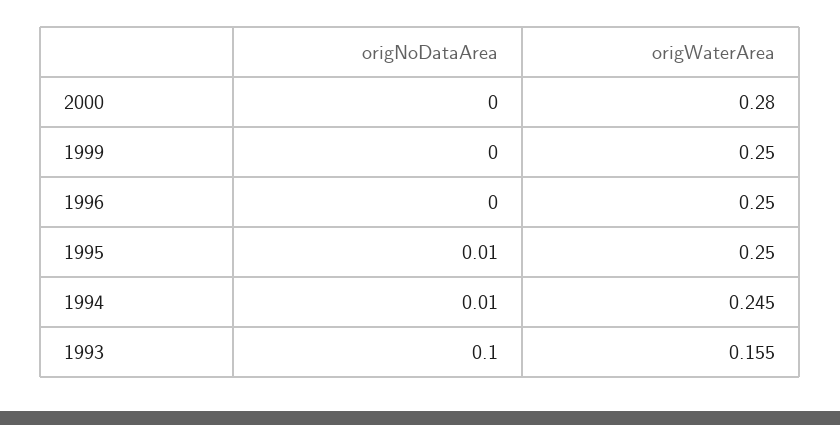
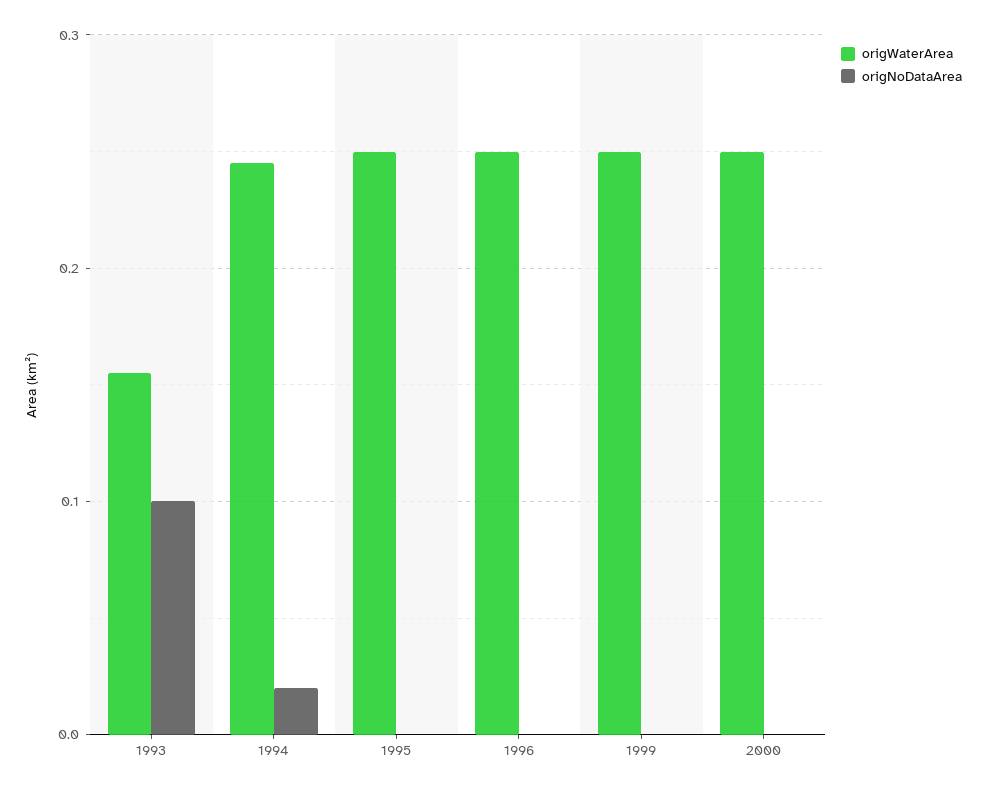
origWaterArea, 2000: 0.28 -> 0.25
origNoDataArea, 1995: 0.01 -> 0
origNoDataArea, 1994: 0.01 -> 0.02

